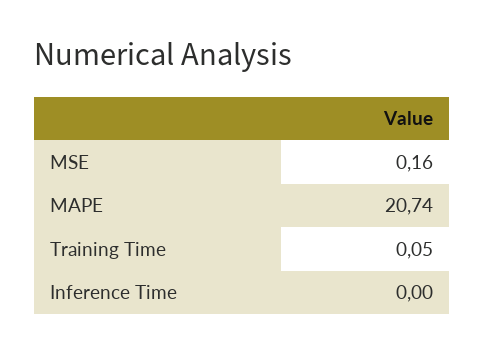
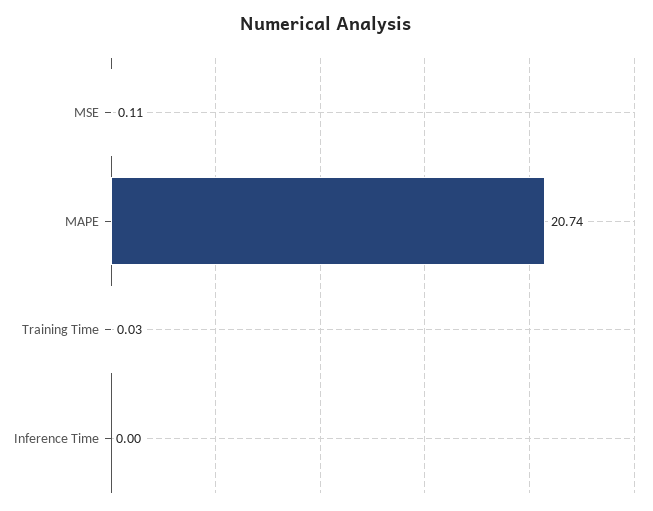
MSE: 0.16 -> 0.11
Training Time: 0.05 -> 0.03

